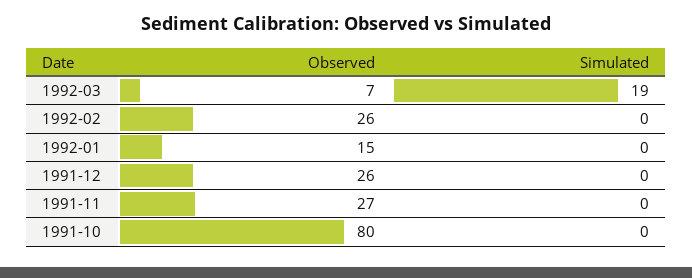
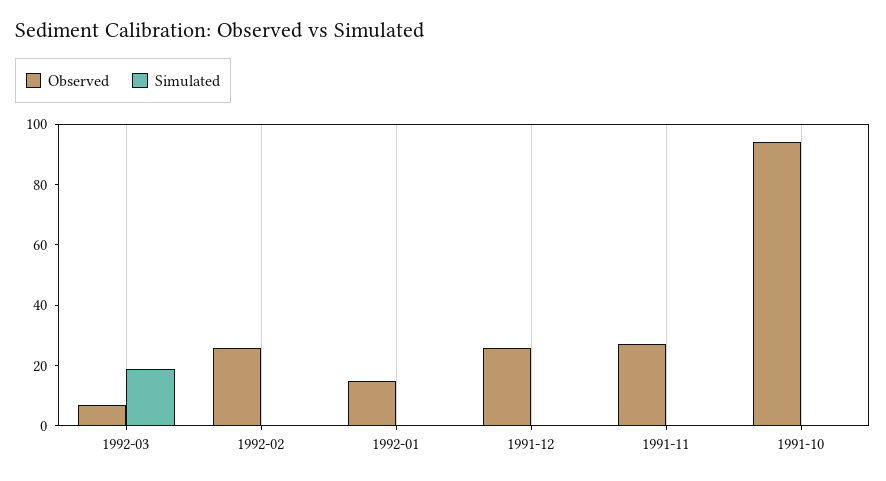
Observed, 1991-10: 80 -> 95

